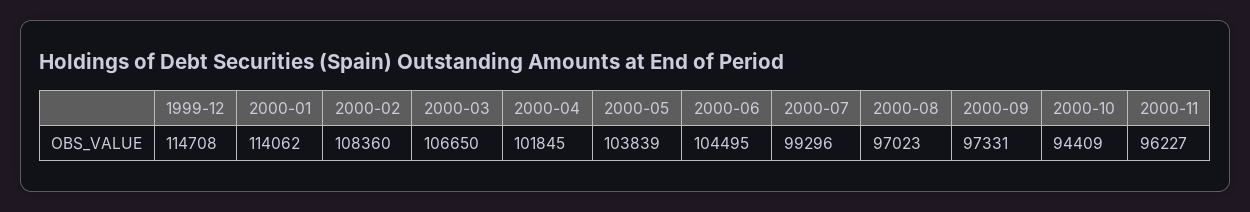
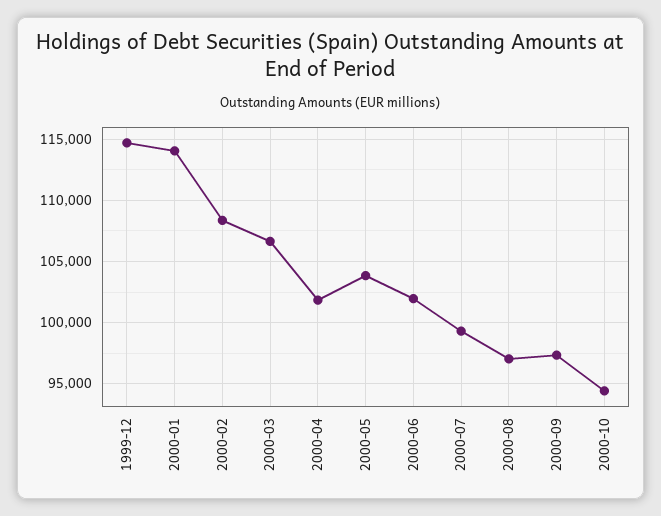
2000-06: 104495 -> 102000
2000-11: 96227 -> none

